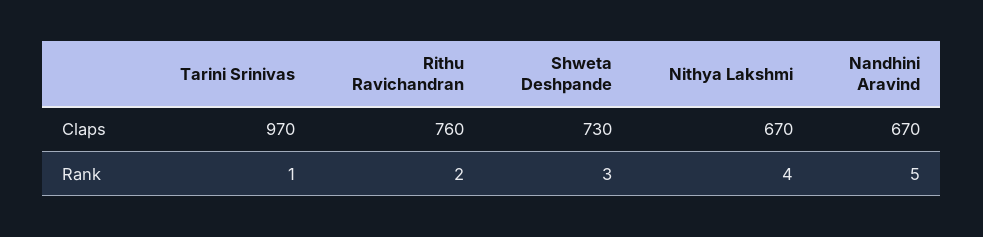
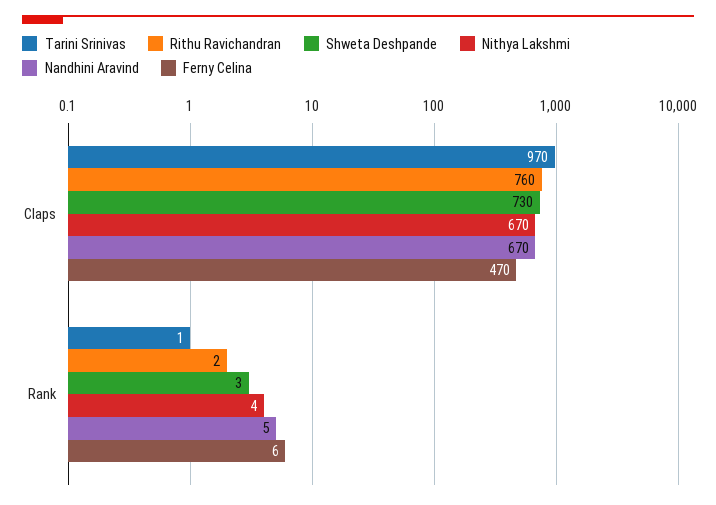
Ferny Celina, Claps: none -> 470
Ferny Celina, Rank: none -> 6

